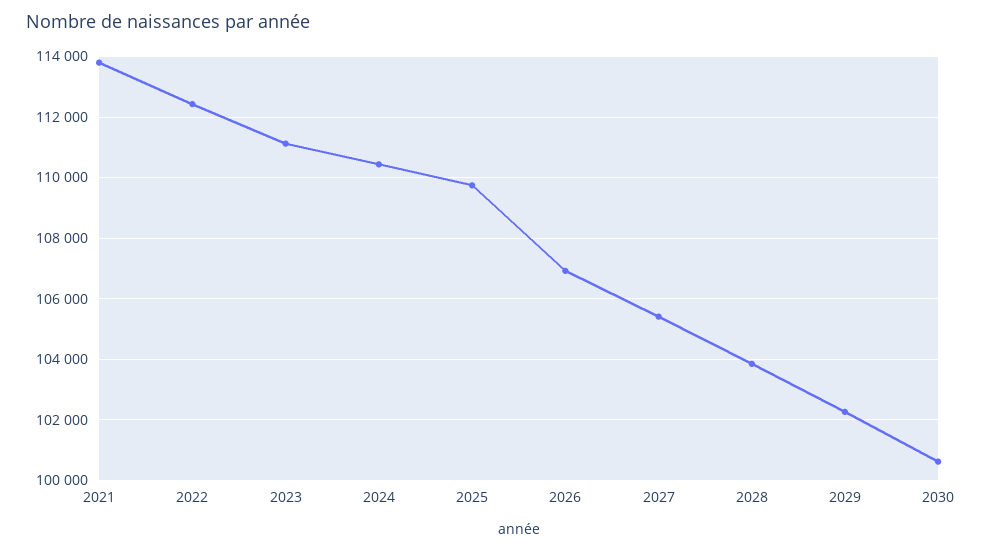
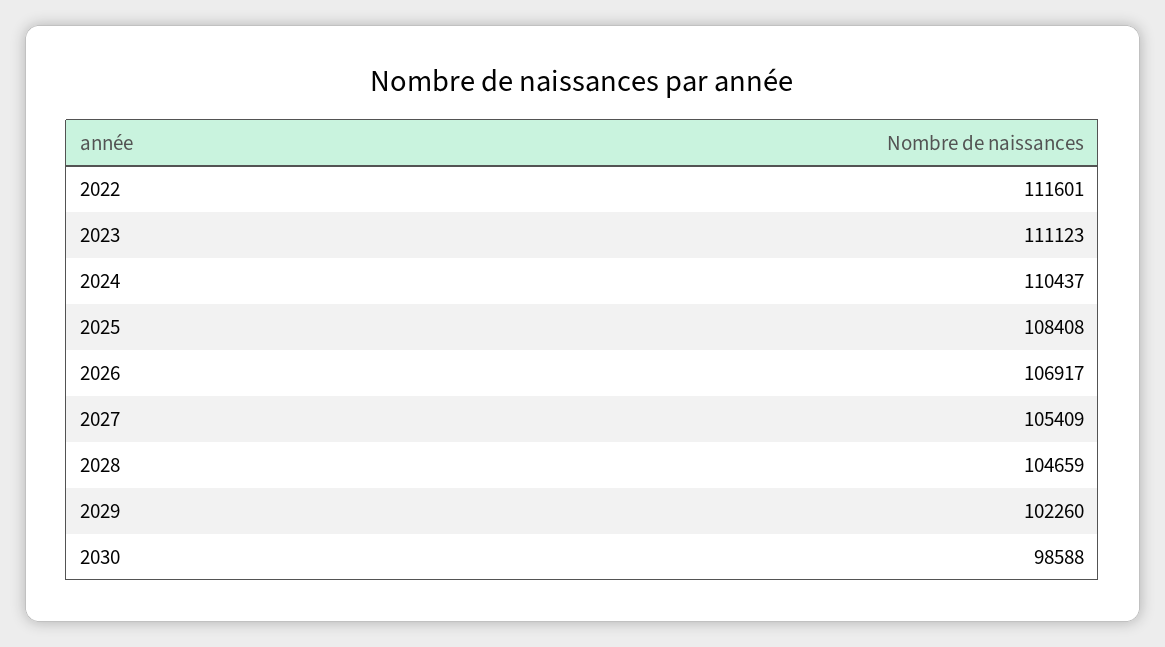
2021: 113800 -> none
2022: 112400 -> 111601
2025: 109800 -> 108408
2028: 103800 -> 104659
2030: 100600 -> 98588

